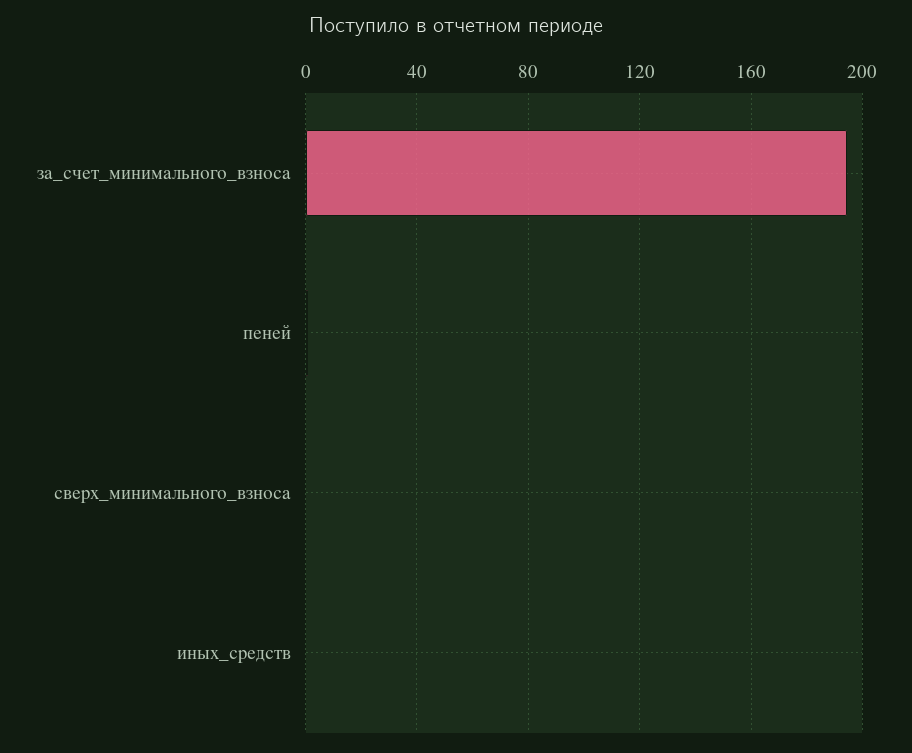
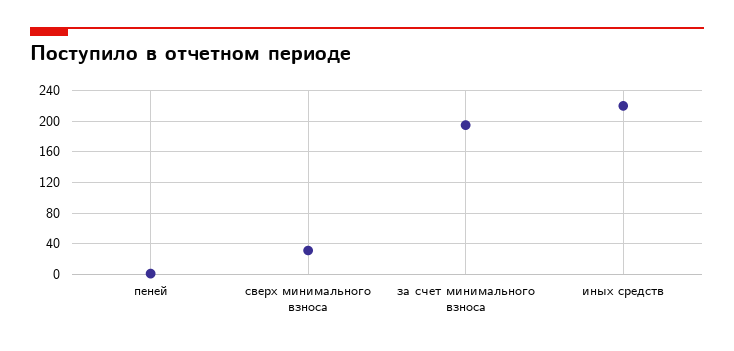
сверх_минимального_взноса: 0 -> 30
иных_средств: 0 -> 220

